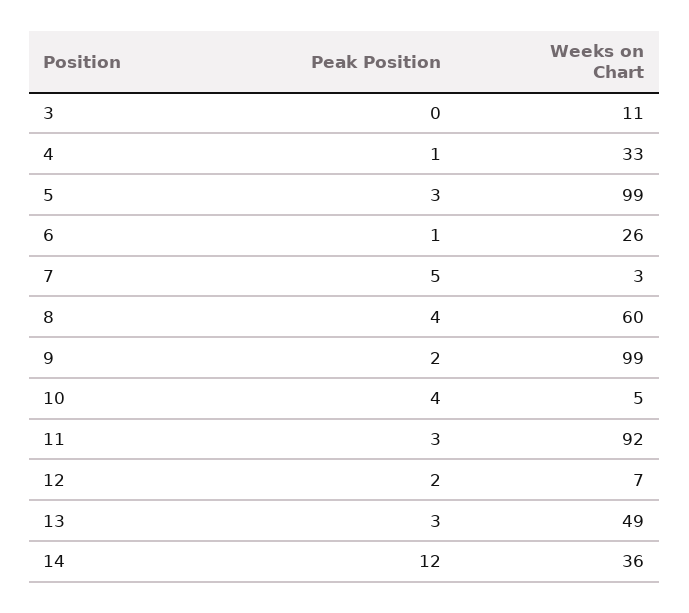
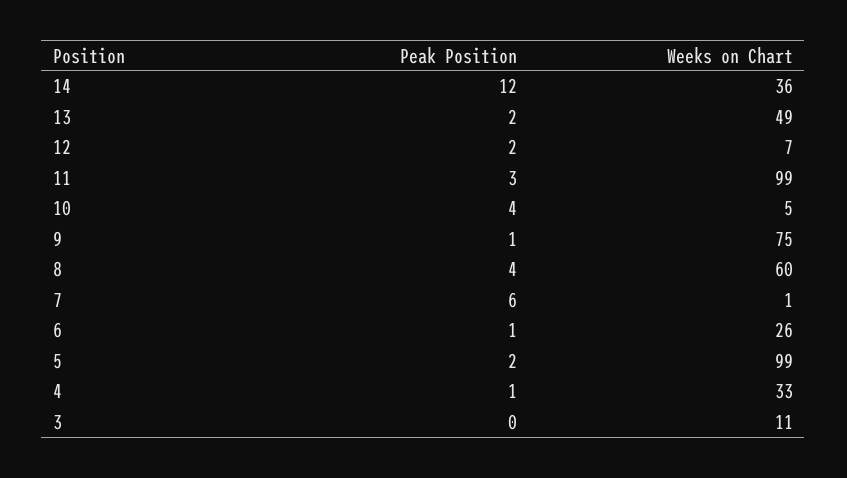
Peak Position, 5: 3 -> 2
Peak Position, 7: 5 -> 6
Weeks on Chart, 7: 3 -> 1
Peak Position, 9: 2 -> 1
Weeks on Chart, 9: 99 -> 75
Weeks on Chart, 11: 92 -> 99
Peak Position, 13: 3 -> 2

